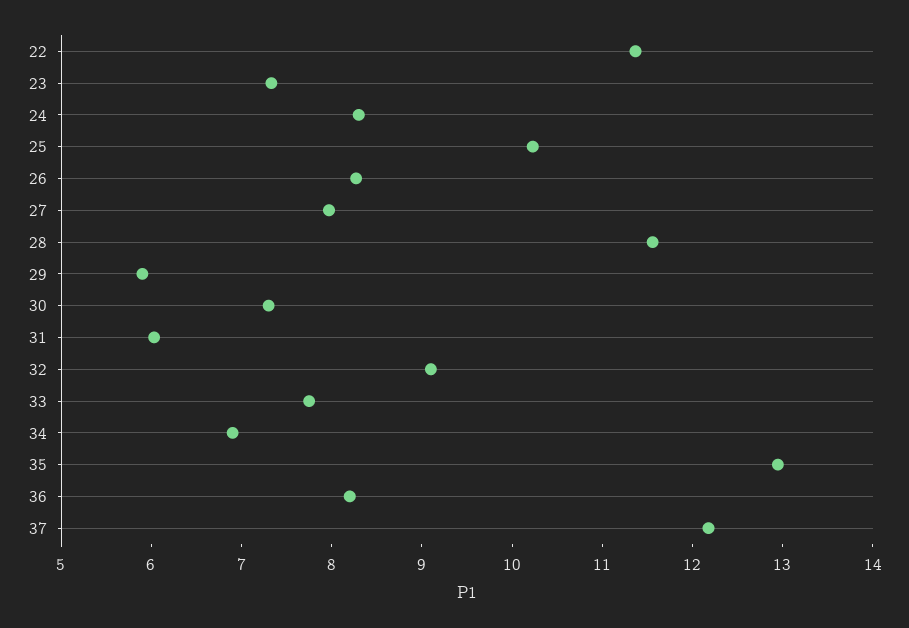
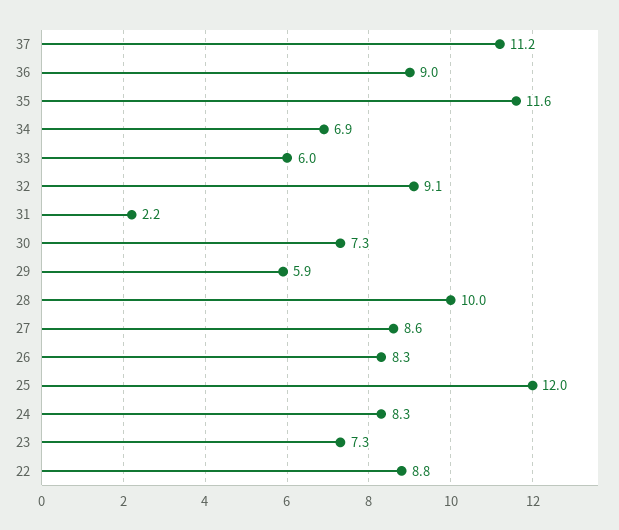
22: 11.4 -> 8.8
25: 10.2 -> 12
27: 8 -> 8.6
28: 11.6 -> 10
31: 6 -> 2.2
33: 7.8 -> 6
35: 13 -> 11.6
36: 8.2 -> 9
37: 12.2 -> 11.2

